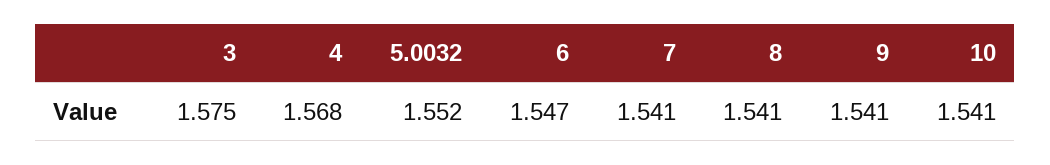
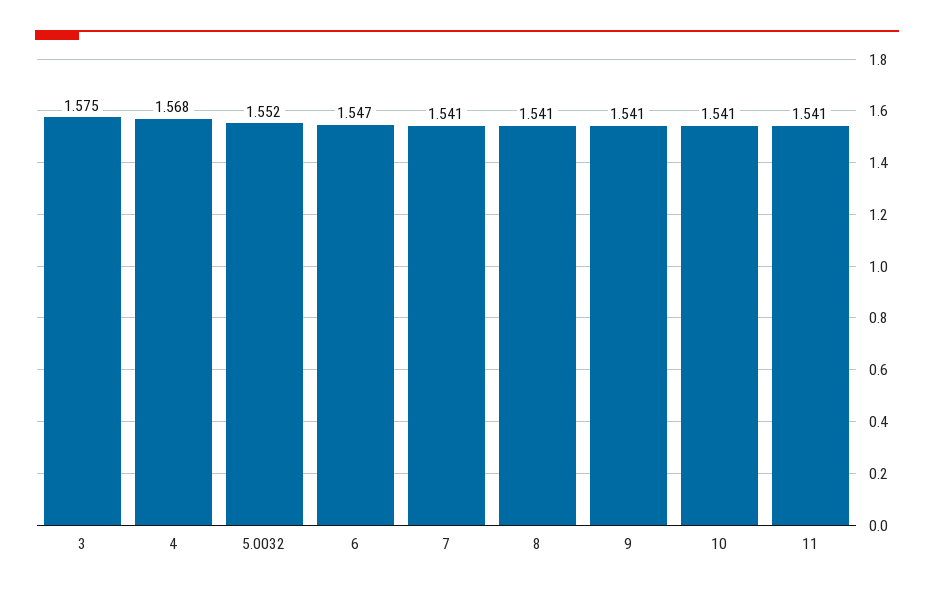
11: none -> 1.541

